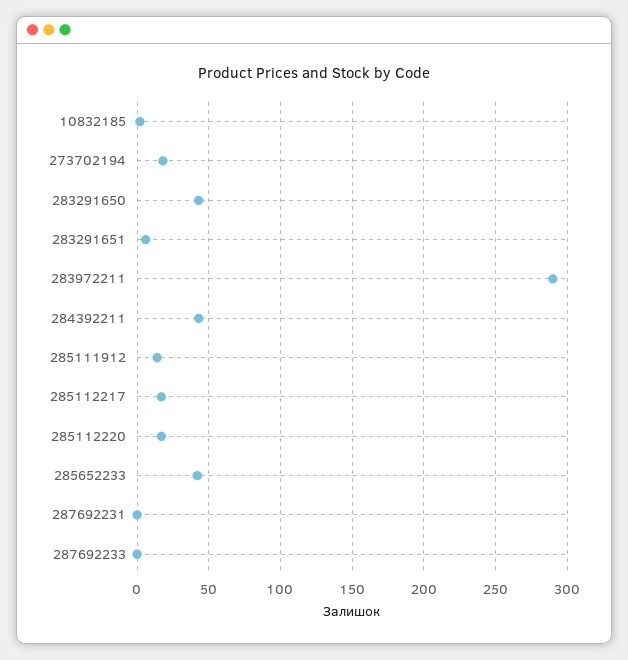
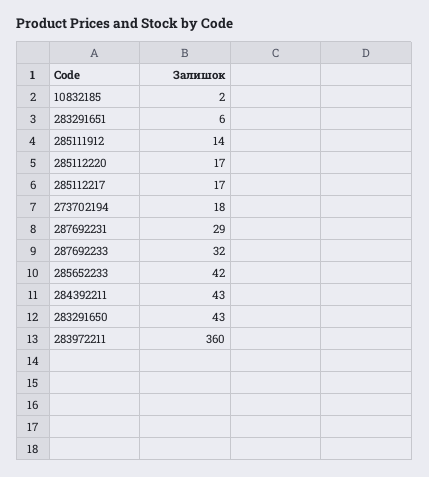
283972211: 290 -> 360
287692231: 0 -> 29
287692233: 0 -> 32

